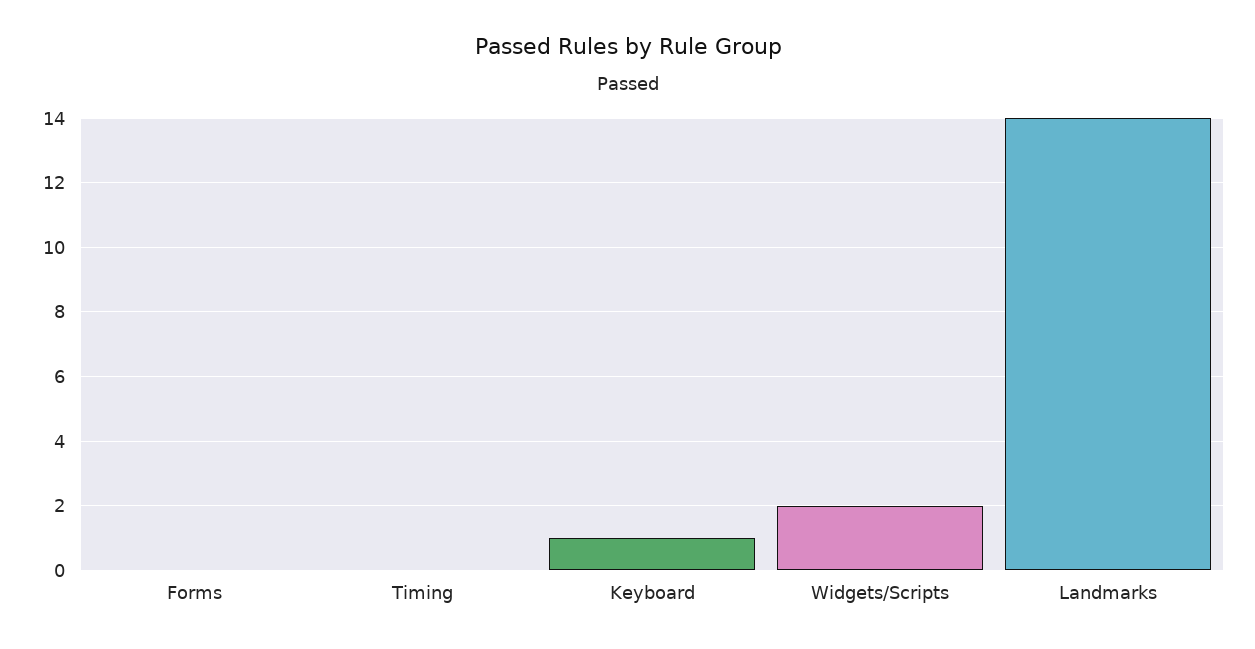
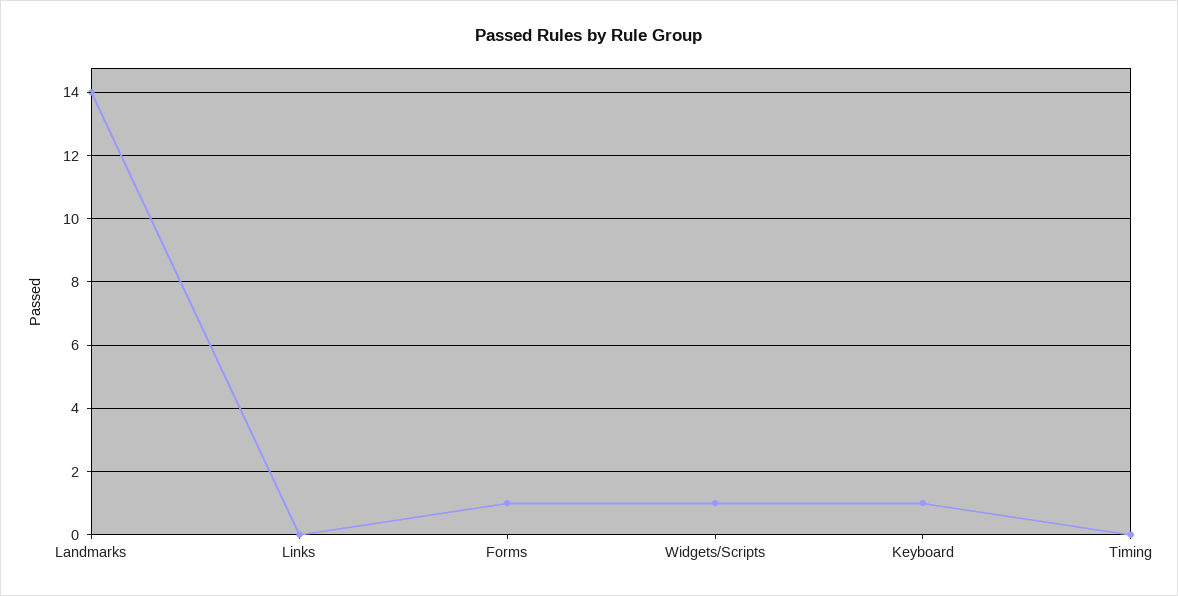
Forms: 0 -> 1
Widgets/Scripts: 2 -> 1
Links: none -> 0

